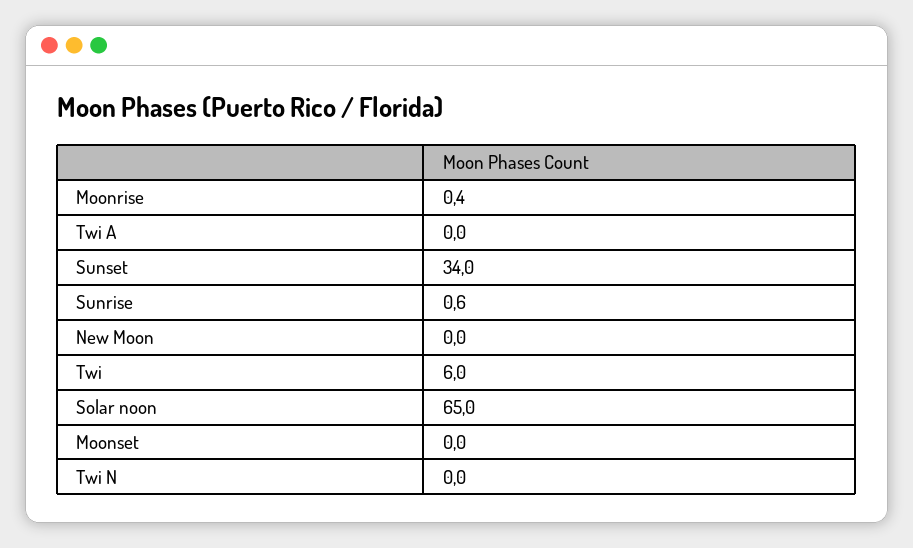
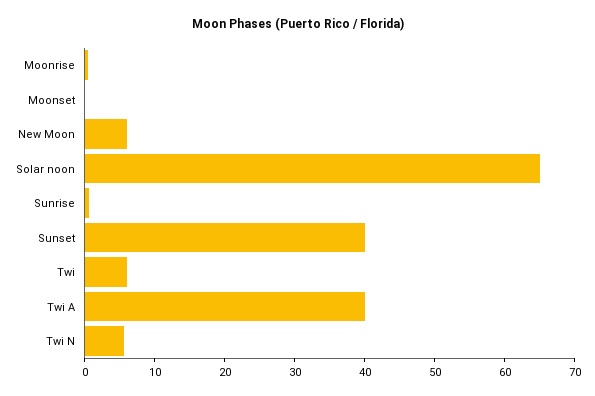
Twi A: 0 -> 40
Sunset: 34 -> 40
New Moon: 0 -> 6
Twi N: 0 -> 6

